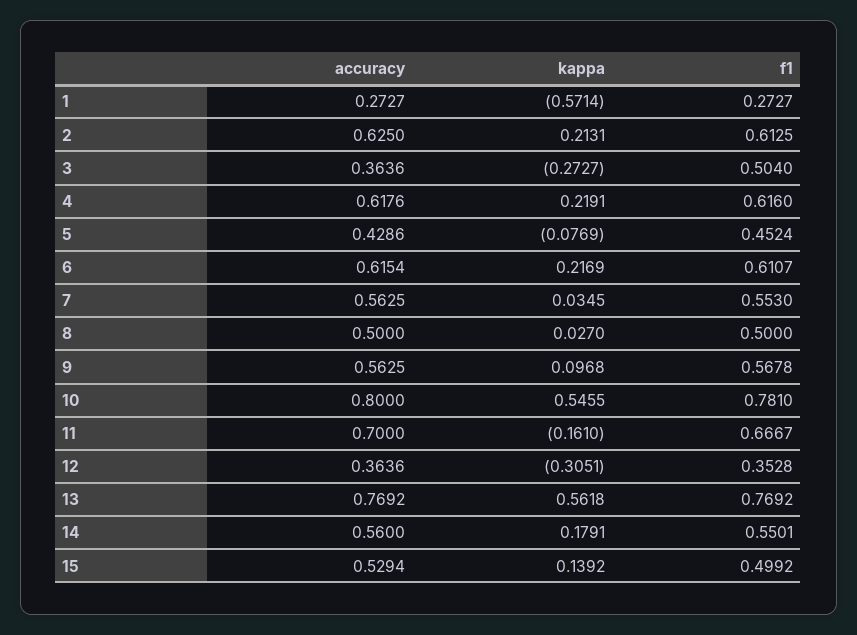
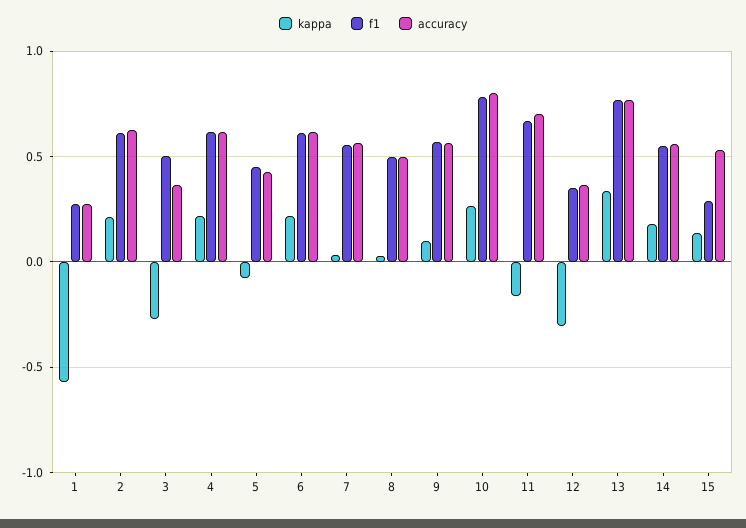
kappa, 10: 0.5455 -> 0.25
kappa, 13: 0.5618 -> 0.35
f1, 15: 0.4992 -> 0.3

